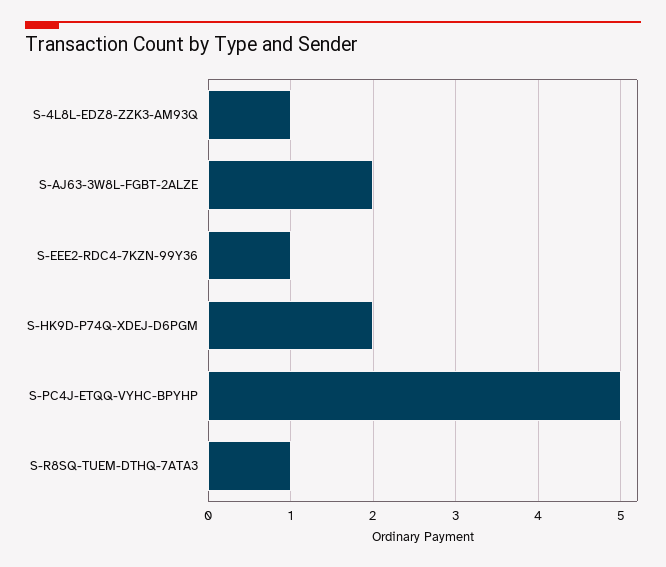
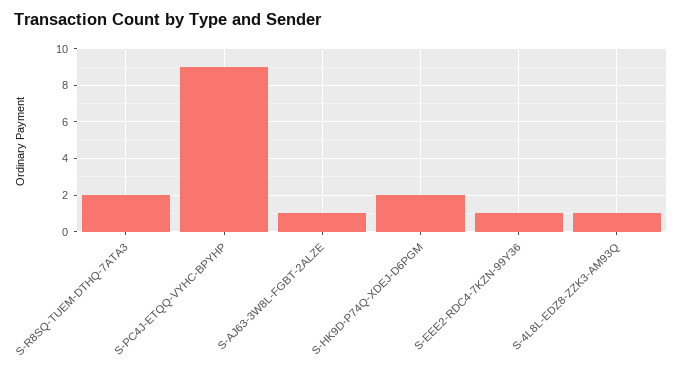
S-AJ63-3W8L-FGBT-2ALZE: 2 -> 1
S-PC4J-ETQQ-VYHC-BPYHP: 5 -> 9
S-R8SQ-TUEM-DTHQ-7ATA3: 1 -> 2

